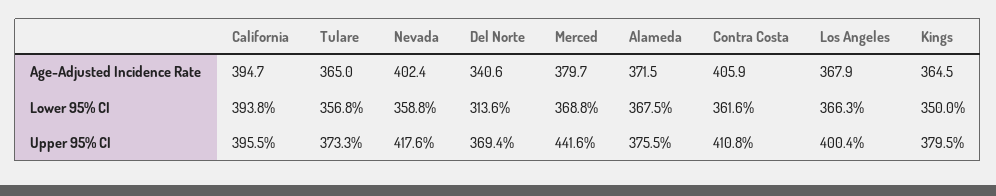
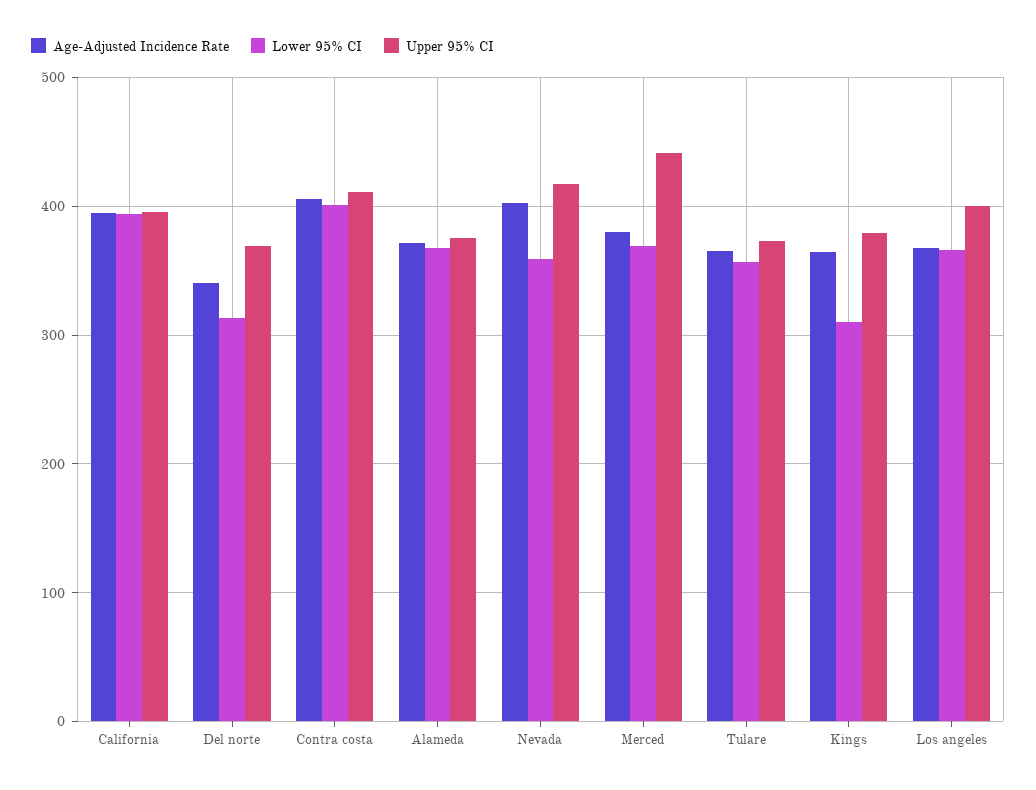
Lower 95% CI, Contra Costa: 361.6 -> 400
Lower 95% CI, Kings: 350 -> 310

